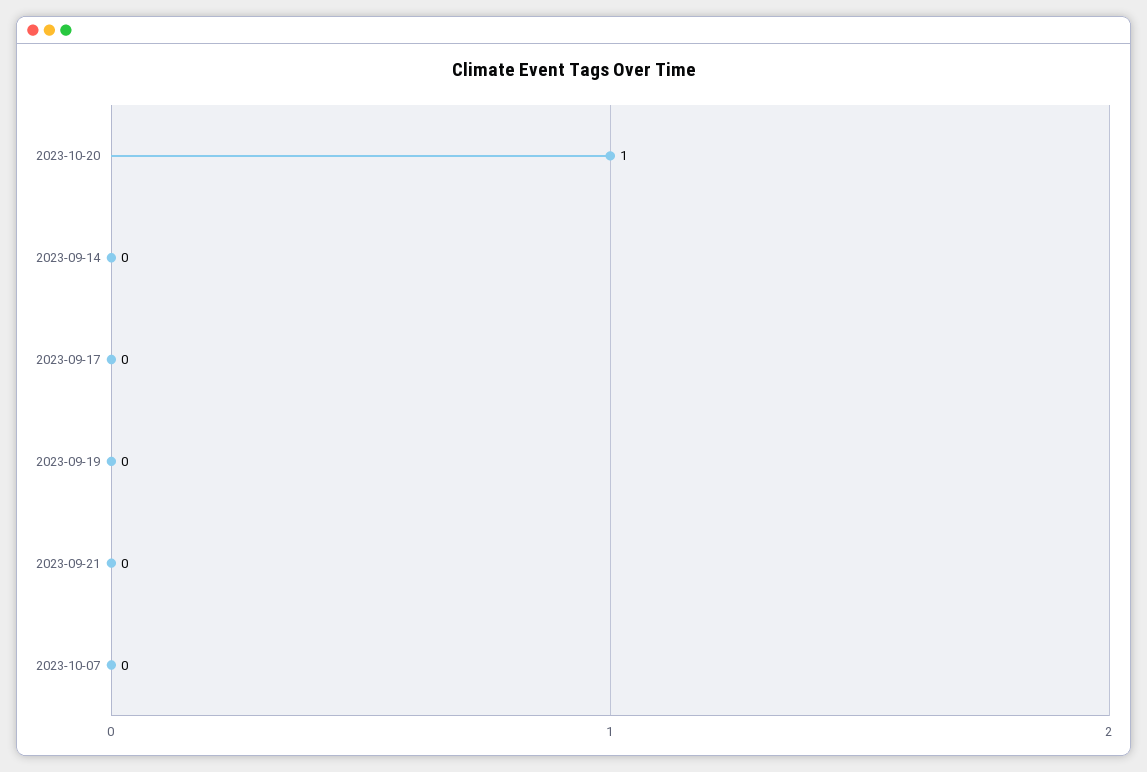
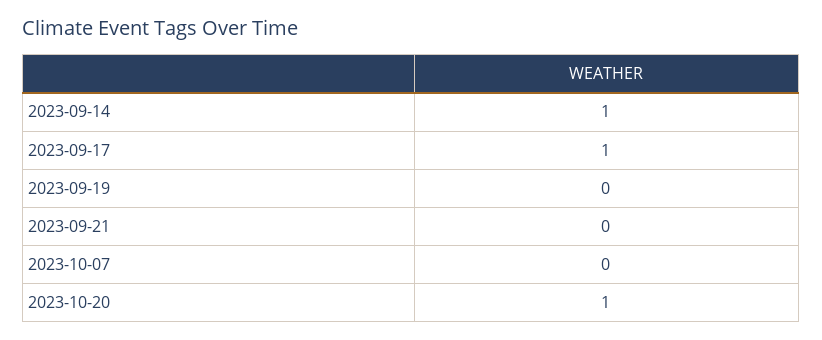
2023-09-14: 0 -> 1
2023-09-17: 0 -> 1

